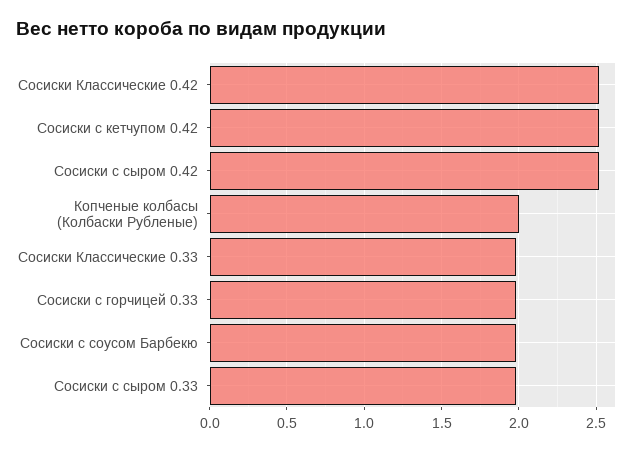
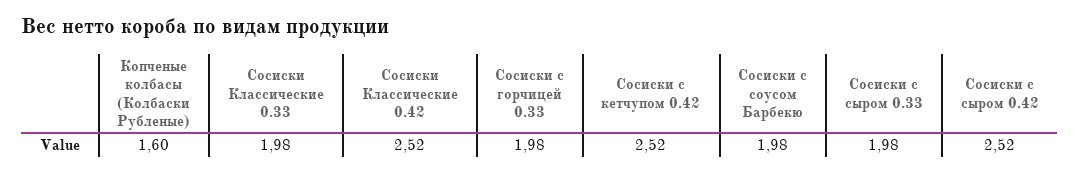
Копченые колбасы (Колбаски Рубленые): 2 -> 1.6

